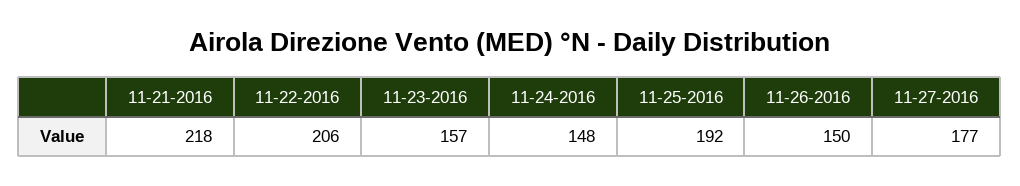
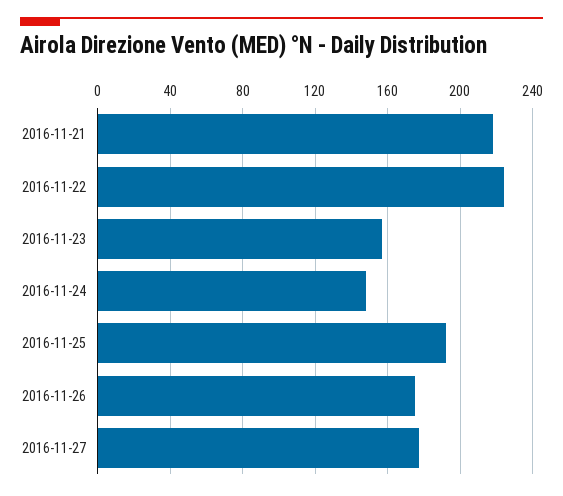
11-22-2016: 206 -> 225
11-26-2016: 150 -> 175

